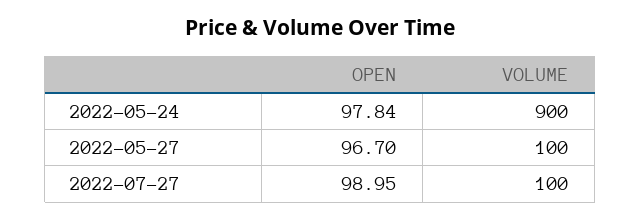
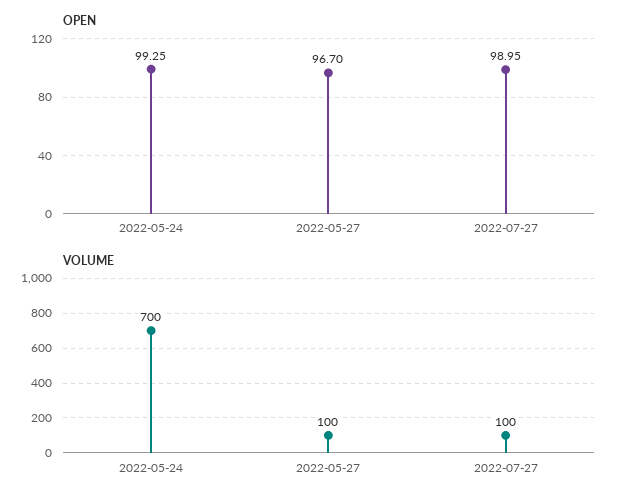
OPEN, 2022-05-24: 97.84 -> 99.25
VOLUME, 2022-05-24: 900 -> 700

